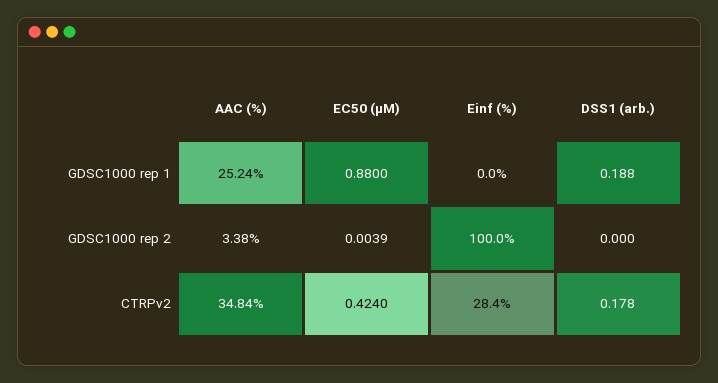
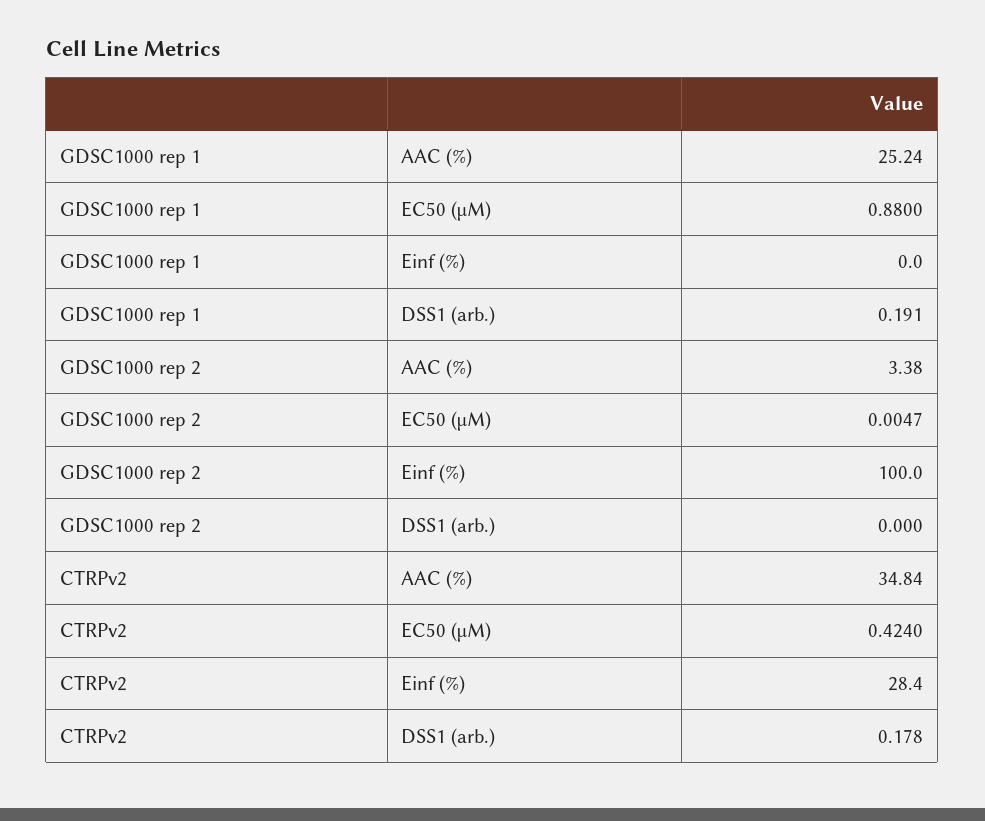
DSS1 (arb.), GDSC1000 rep 1: 0.188 -> 0.191
EC50 (µM), GDSC1000 rep 2: 0.0039 -> 0.0047

